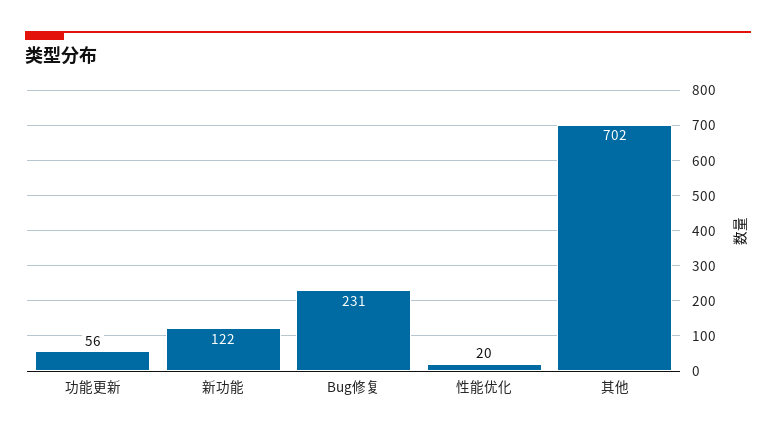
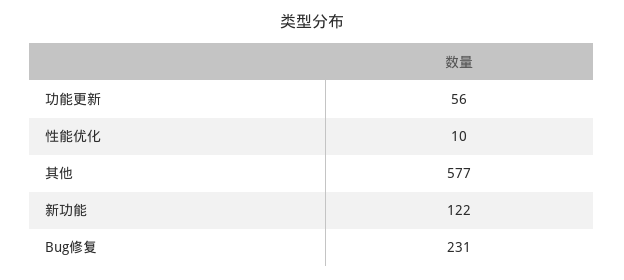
性能优化: 20 -> 10
其他: 702 -> 577

